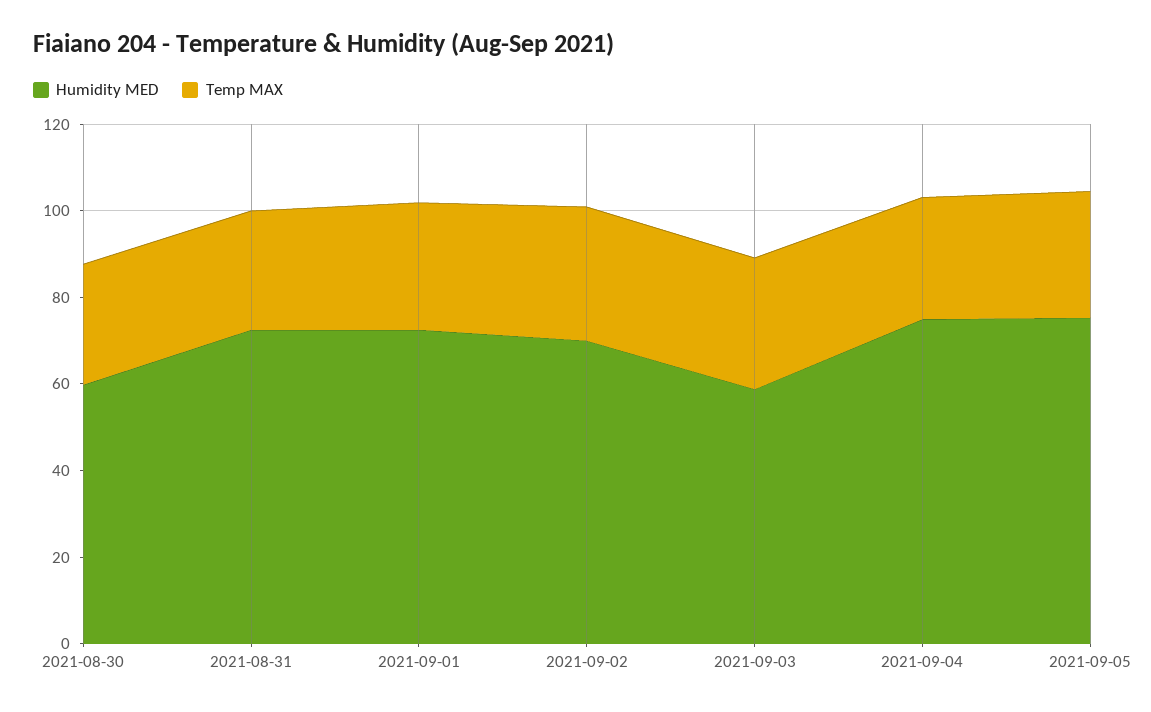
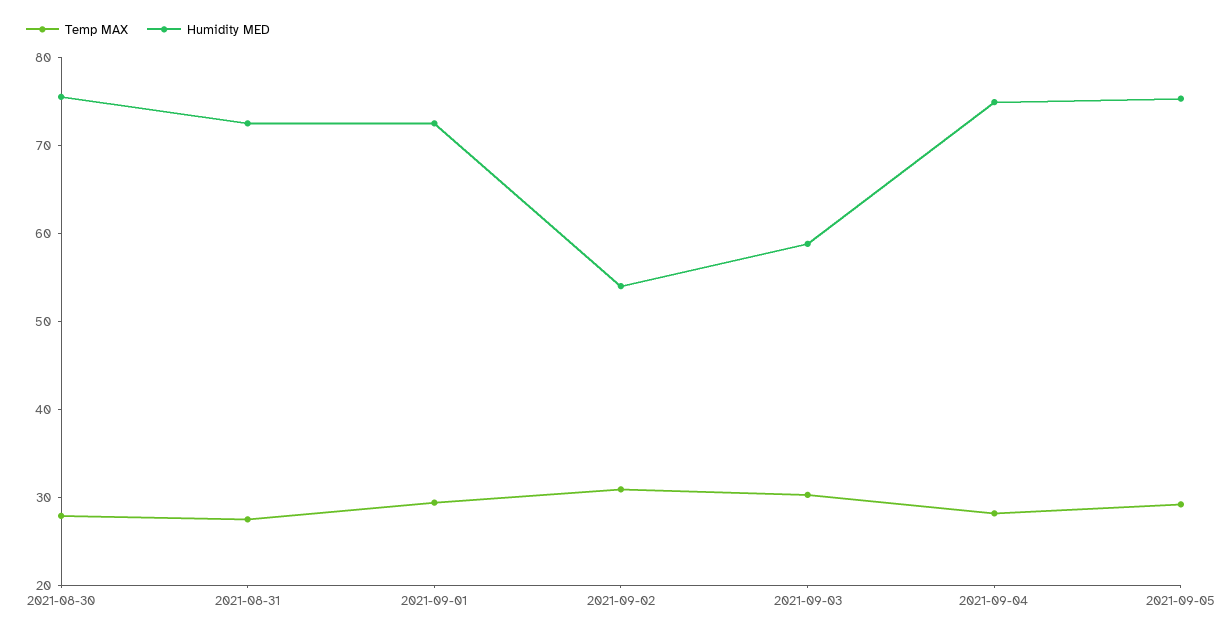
Humidity MED, 2021-08-30: 60 -> 76
Humidity MED, 2021-09-02: 70 -> 54

